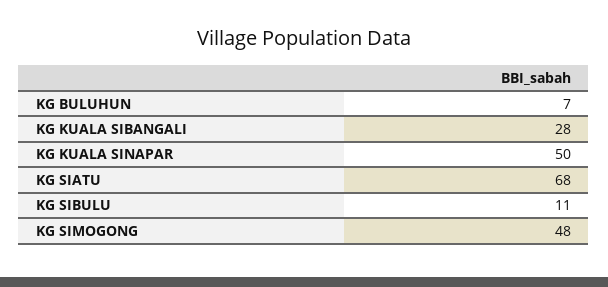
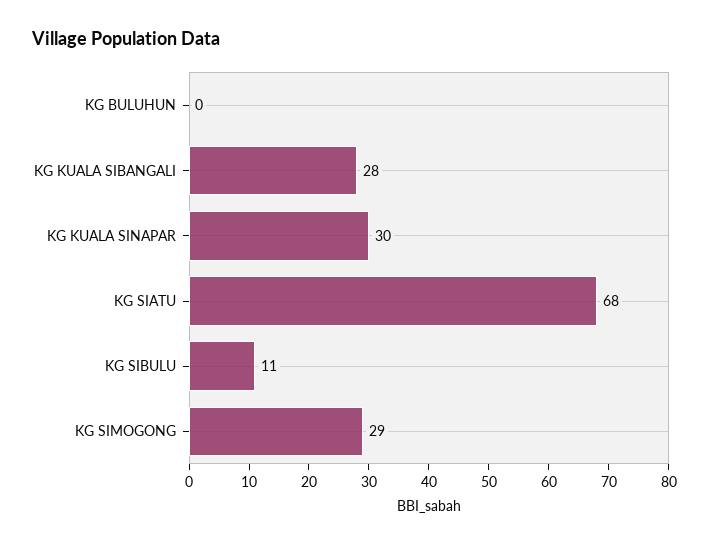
KG BULUHUN: 7 -> 0
KG KUALA SINAPAR: 50 -> 30
KG SIMOGONG: 48 -> 29

